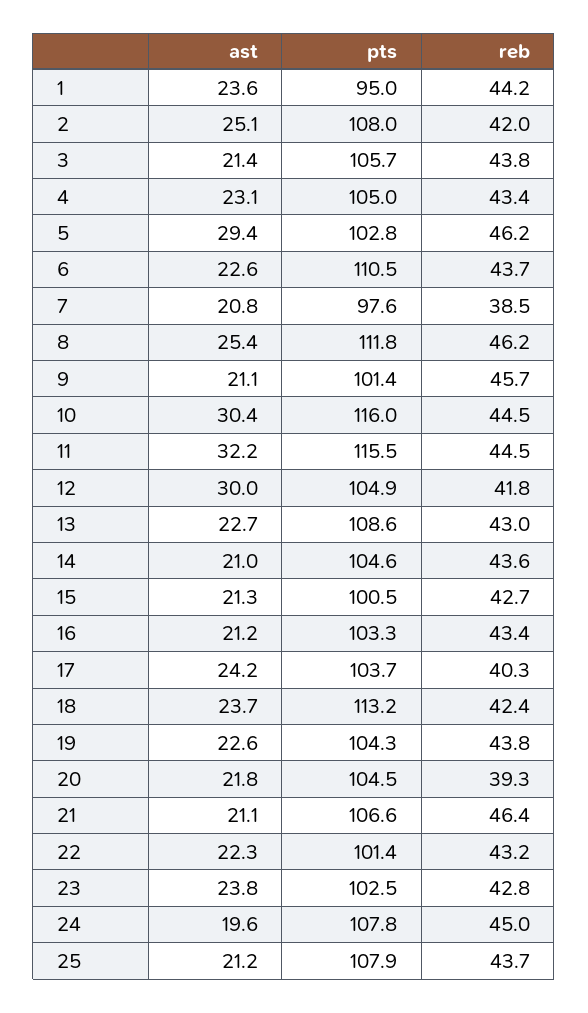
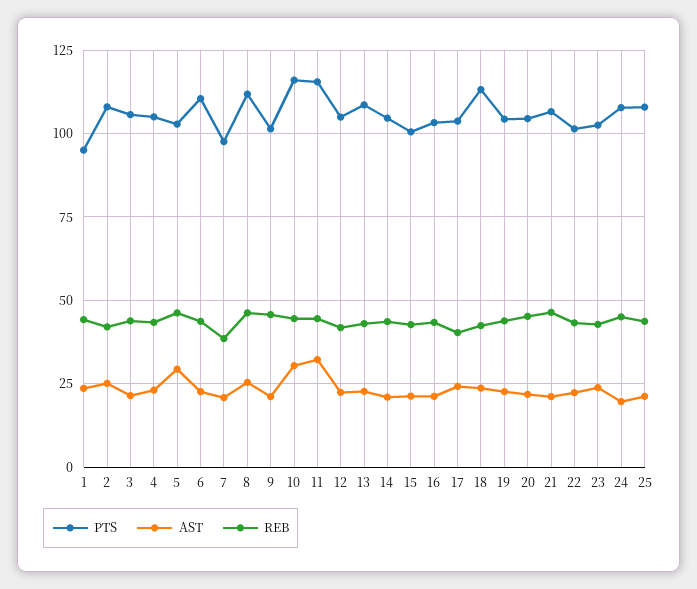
ast, 12: 30 -> 22.5
reb, 20: 39.3 -> 45

